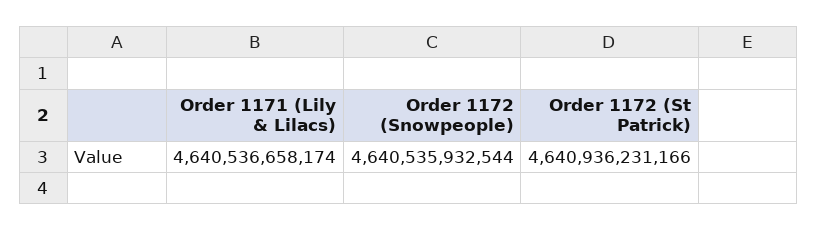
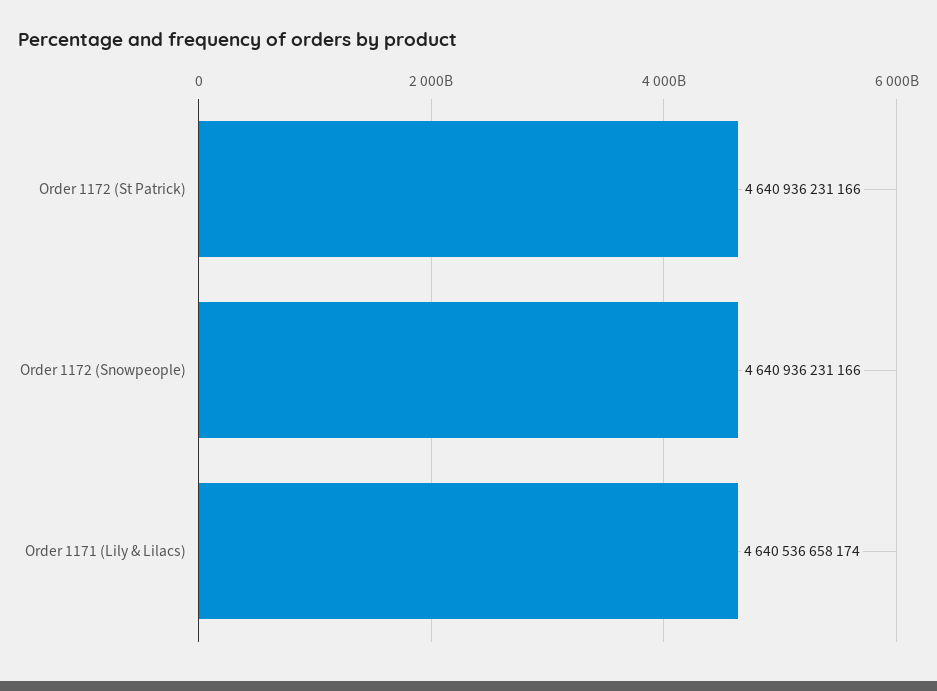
Order 1172 (Snowpeople): 4640535932544 -> 4640936231166

